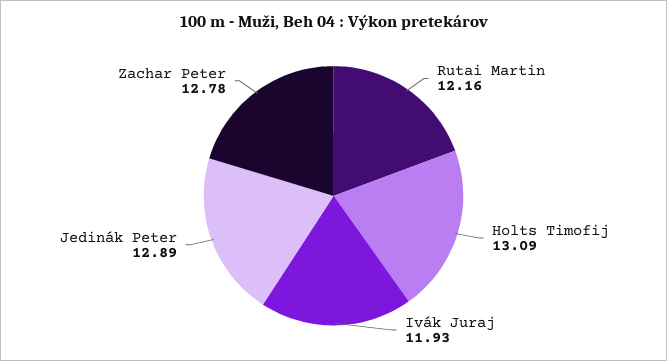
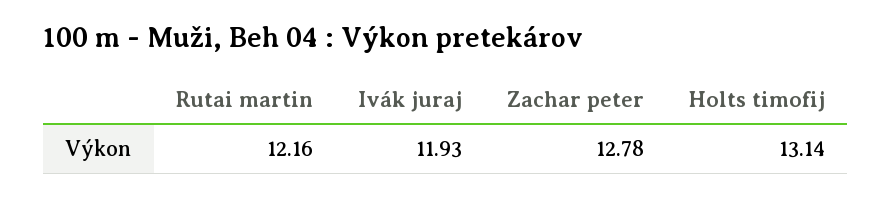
Holts Timofij: 13.09 -> 13.14
Jedinák Peter: 12.89 -> none

